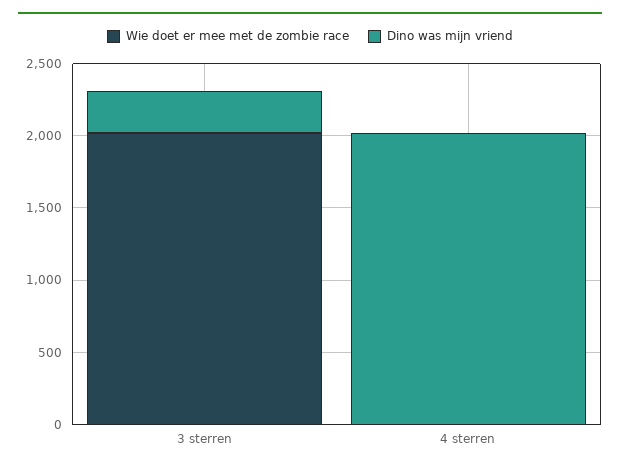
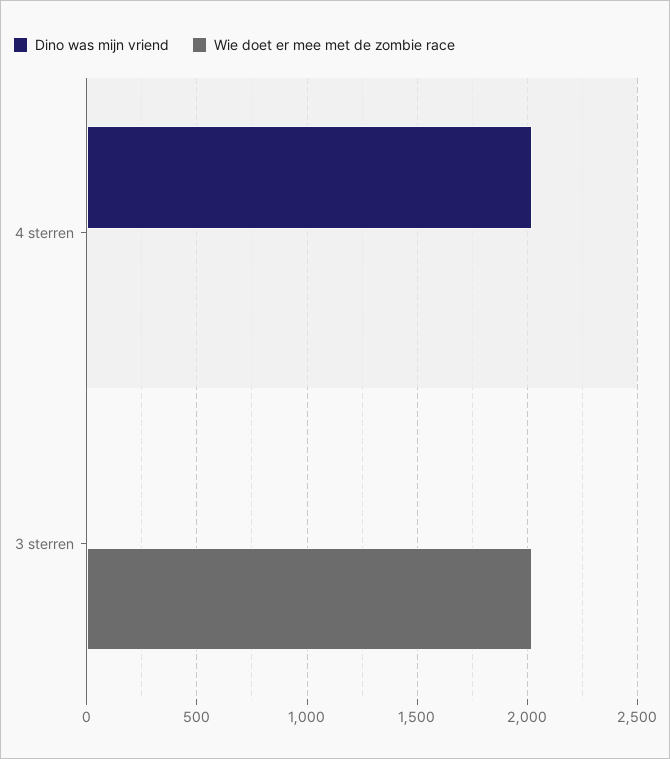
Dino was mijn vriend, 3 sterren: 300 -> 0

